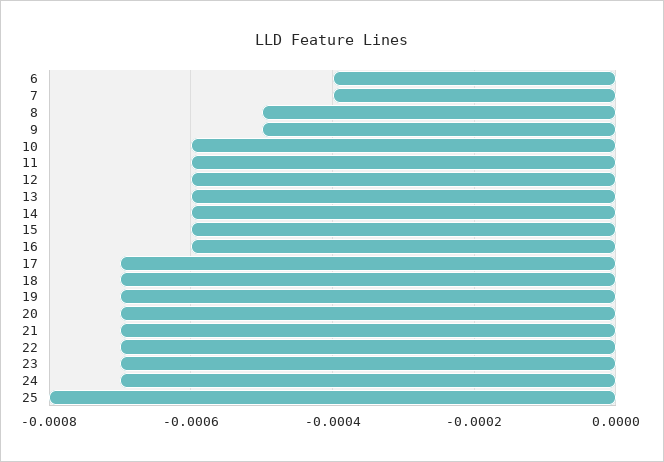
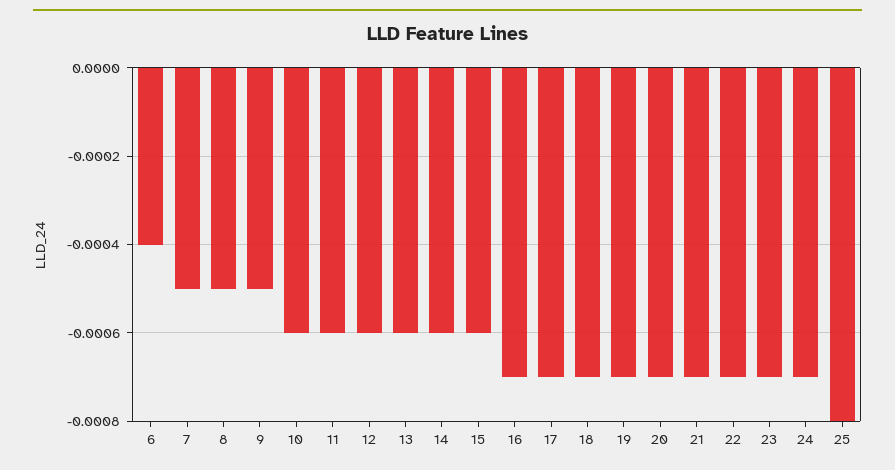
7: -0.0004 -> -0.0005
16: -0.0006 -> -0.0007

